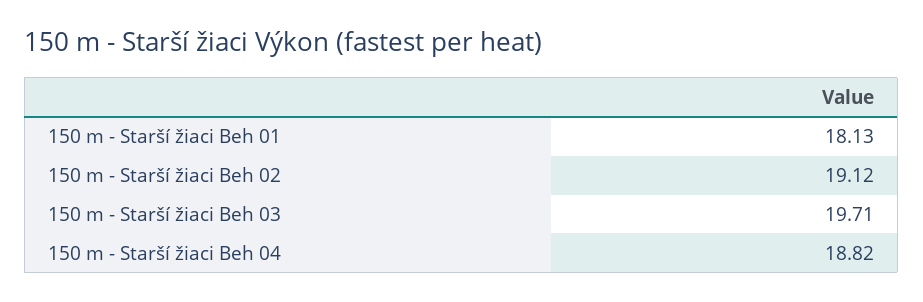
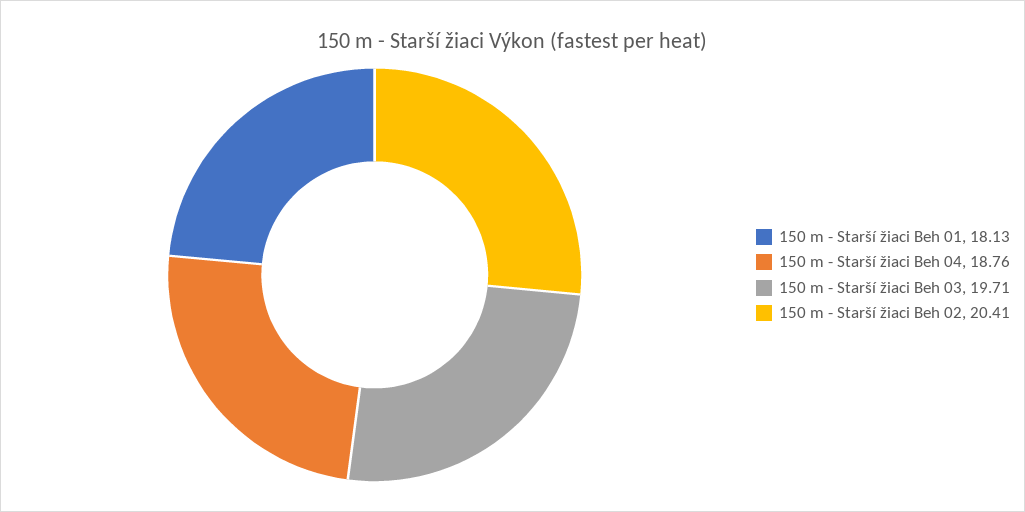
150 m - Starší žiaci Beh 02: 19.12 -> 20.41
150 m - Starší žiaci Beh 04: 18.82 -> 18.76

